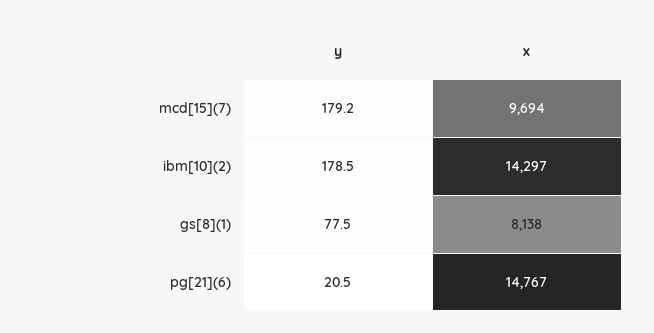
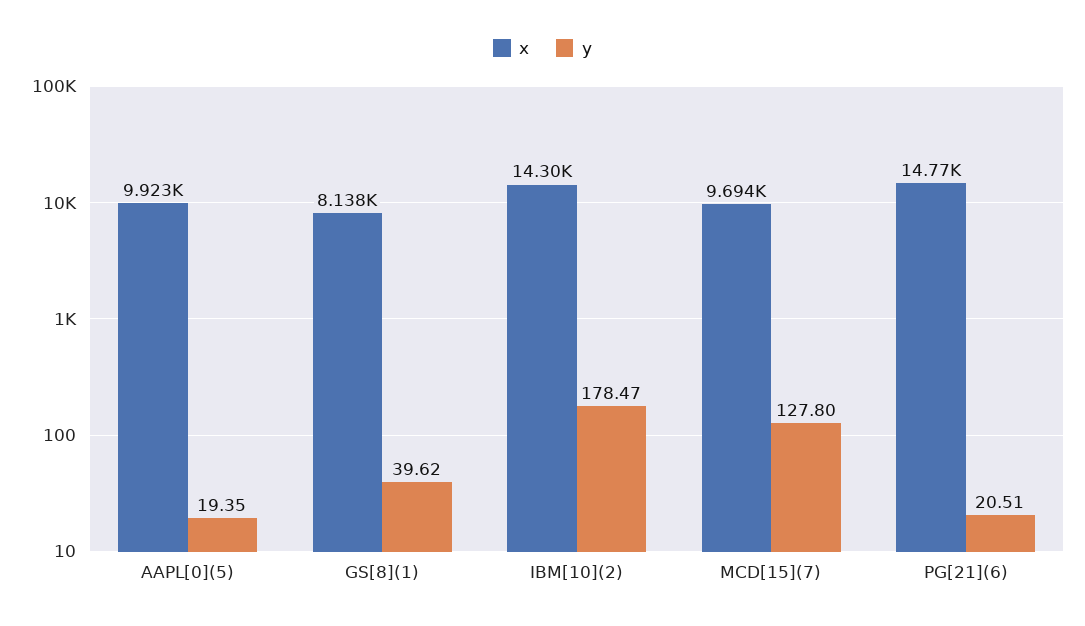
y, mcd[15](7): 179.2 -> 127.8
y, gs[8](1): 77.5 -> 39.62
x, AAPL[0](5): none -> 9923
y, AAPL[0](5): none -> 19.35

